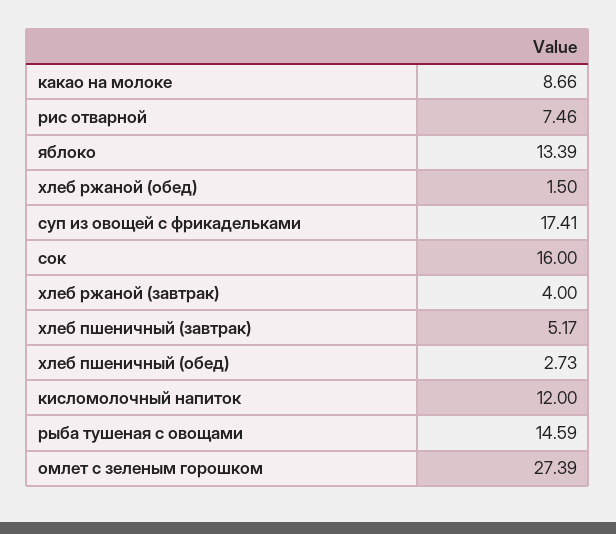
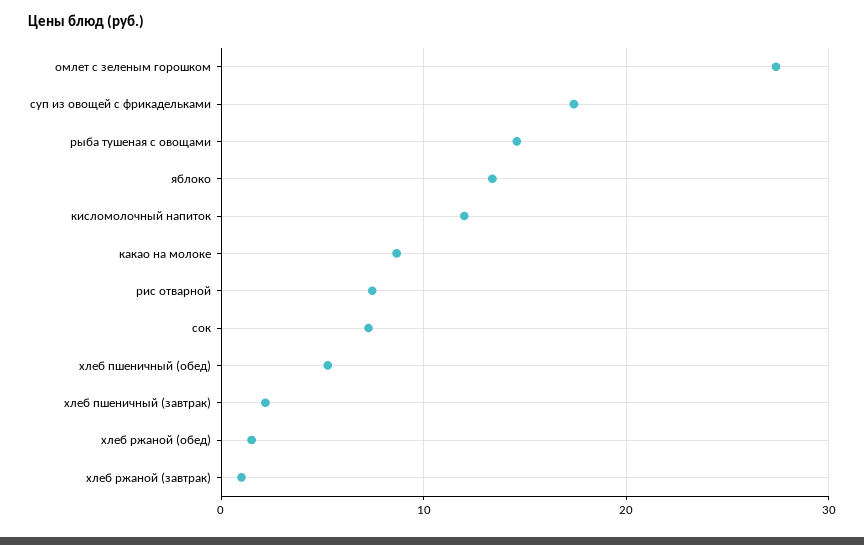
сок: 16 -> 7
хлеб ржаной (завтрак): 4 -> 1
хлеб пшеничный (завтрак): 5.17 -> 2
хлеб пшеничный (обед): 2.73 -> 5

